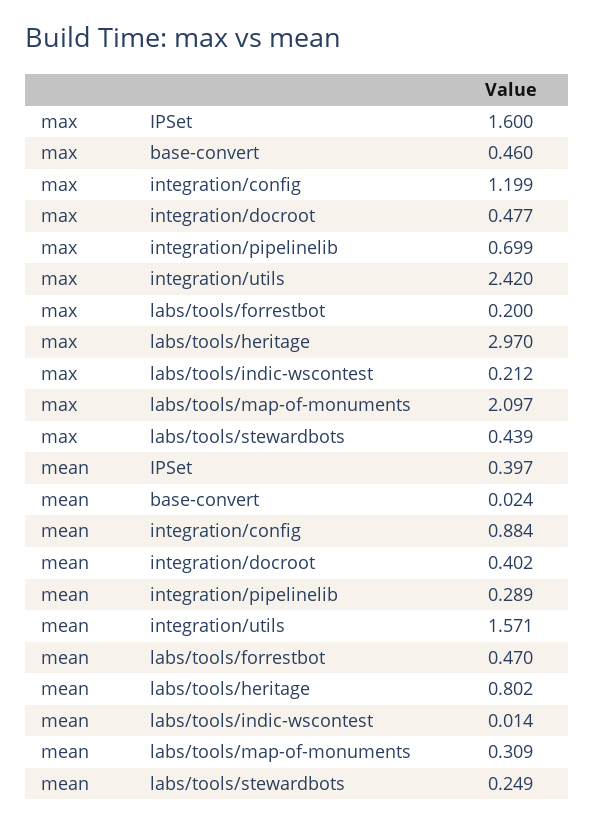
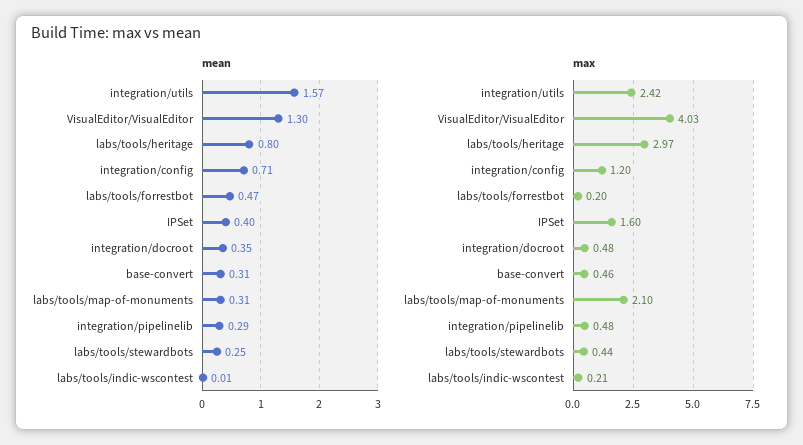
max, integration/pipelinelib: 0.699 -> 0.48
mean, base-convert: 0.024 -> 0.31
mean, integration/config: 0.884 -> 0.71
mean, integration/docroot: 0.402 -> 0.35
mean, VisualEditor/VisualEditor: none -> 1.3
max, VisualEditor/VisualEditor: none -> 4.03

